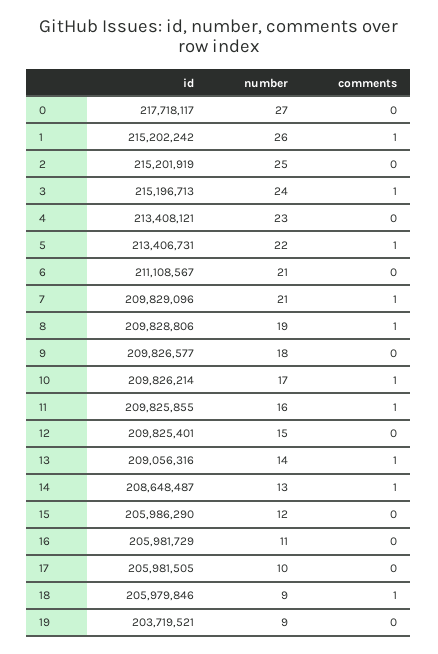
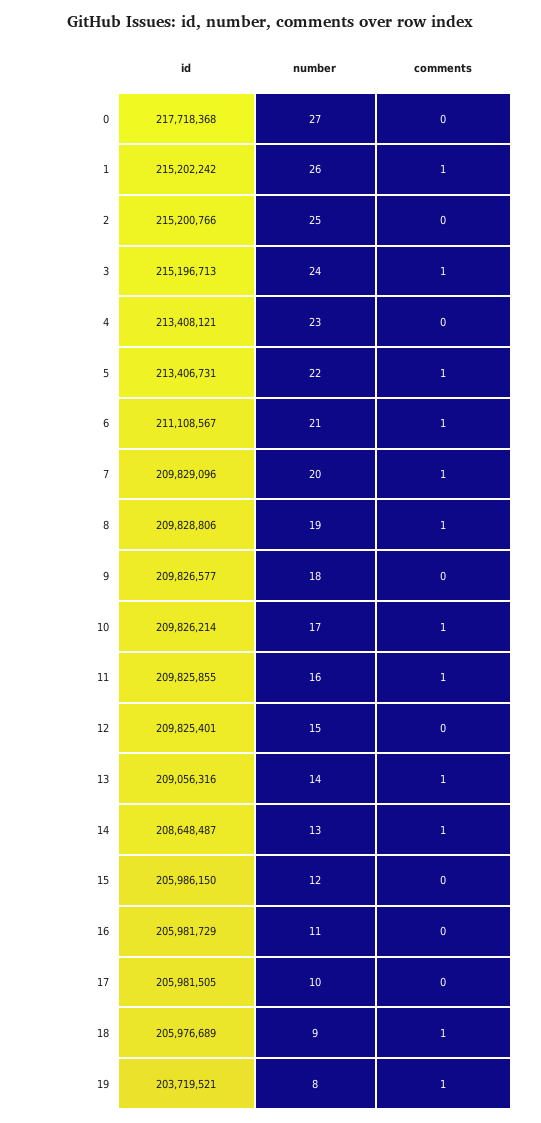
id, 0: 217718117 -> 217718368
id, 2: 215201919 -> 215200766
comments, 6: 0 -> 1
number, 7: 21 -> 20
id, 15: 205986290 -> 205986150
id, 18: 205979846 -> 205976689
number, 19: 9 -> 8
comments, 19: 0 -> 1

